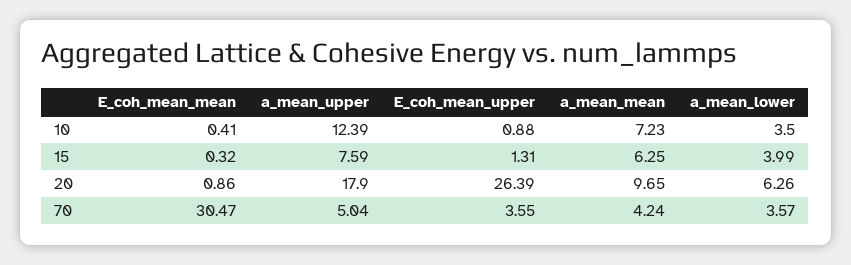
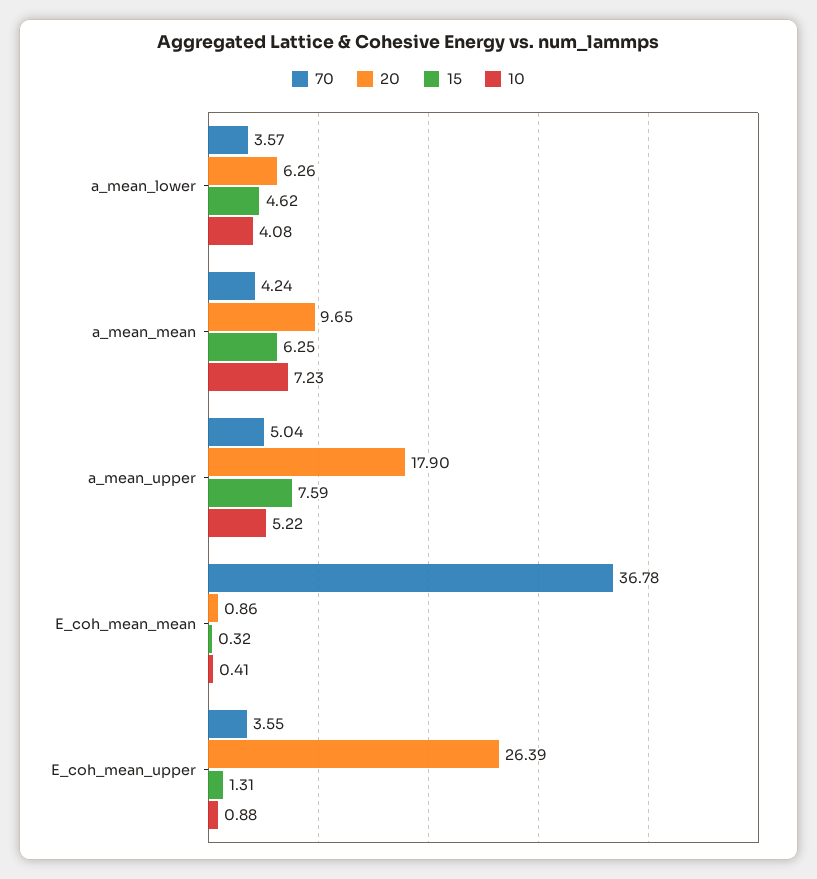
10, a_mean_upper: 12.39 -> 5.22
10, a_mean_lower: 3.5 -> 4.08
15, a_mean_lower: 3.99 -> 4.62
70, E_coh_mean_mean: 30.47 -> 36.78

